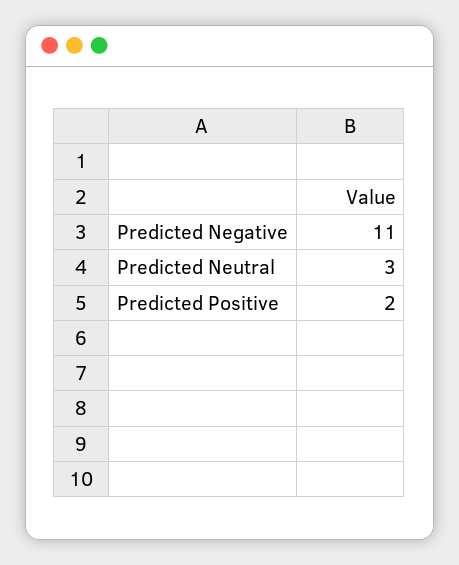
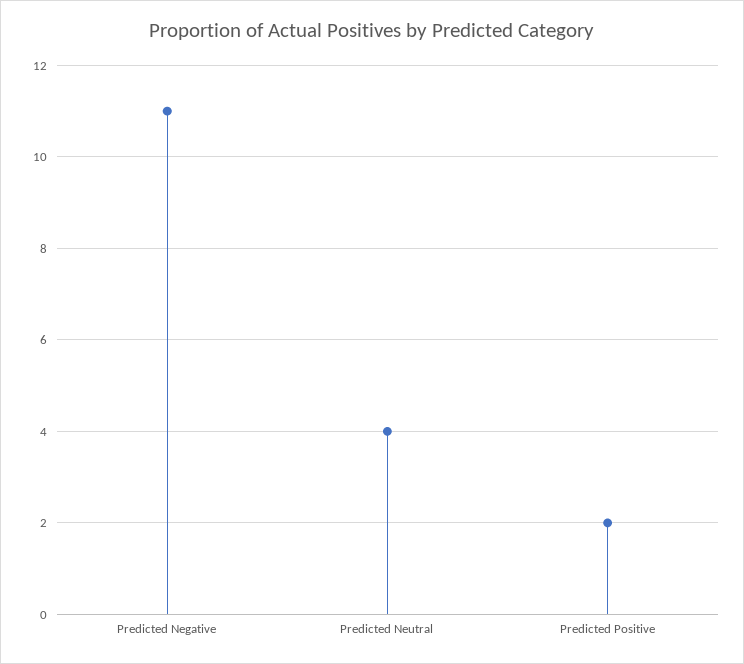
Predicted Neutral: 3 -> 4

